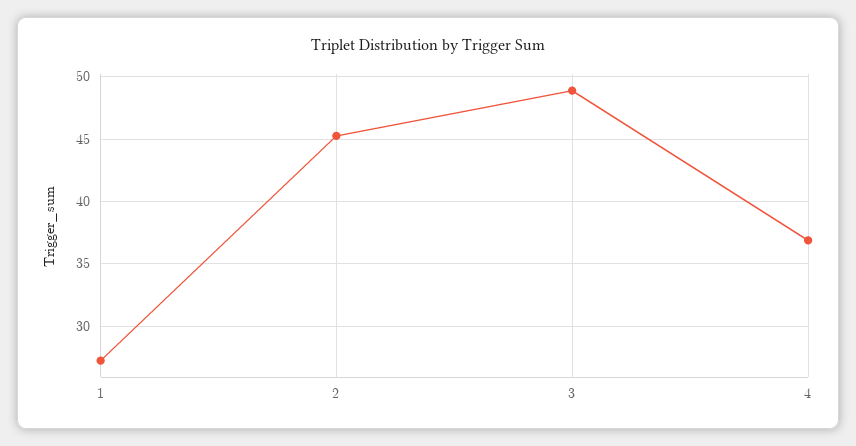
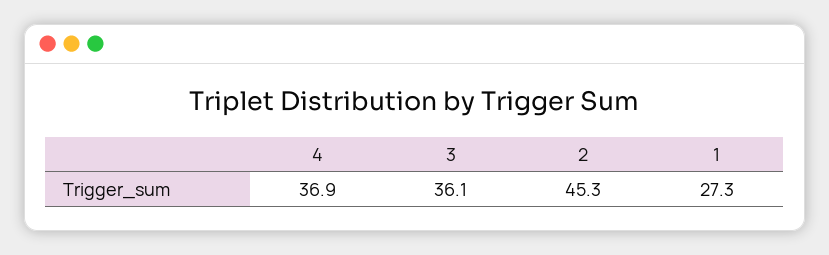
3: 49 -> 36.1

